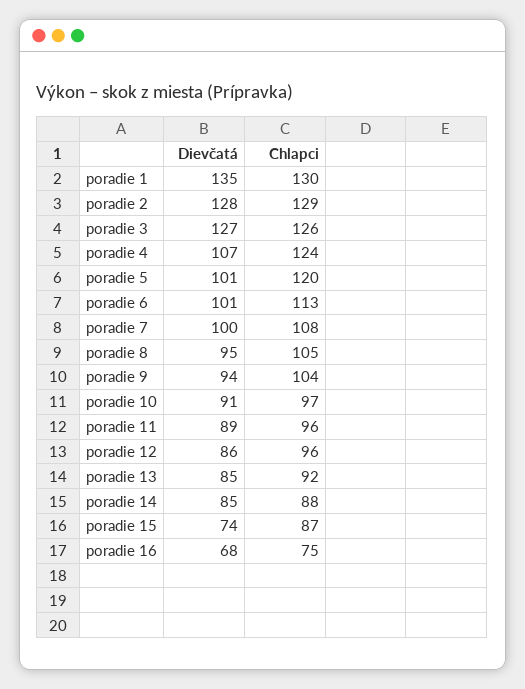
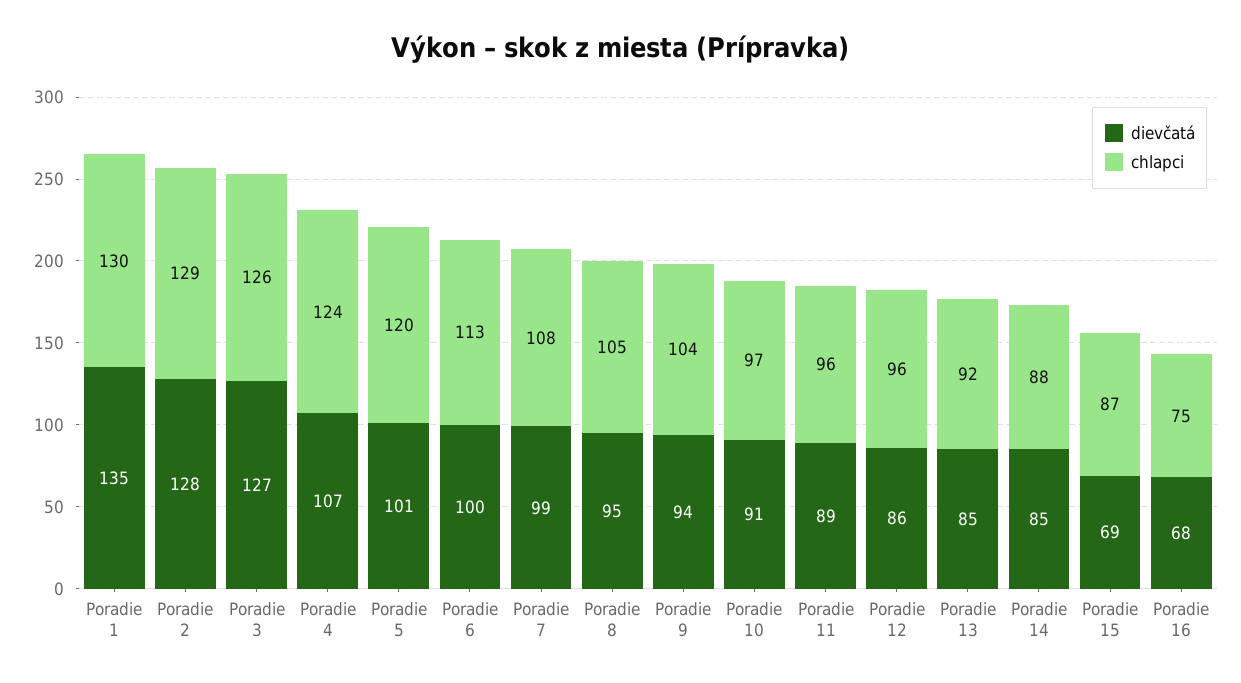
Dievčatá, poradie 6: 101 -> 100
Dievčatá, poradie 7: 100 -> 99
Dievčatá, poradie 15: 74 -> 69

